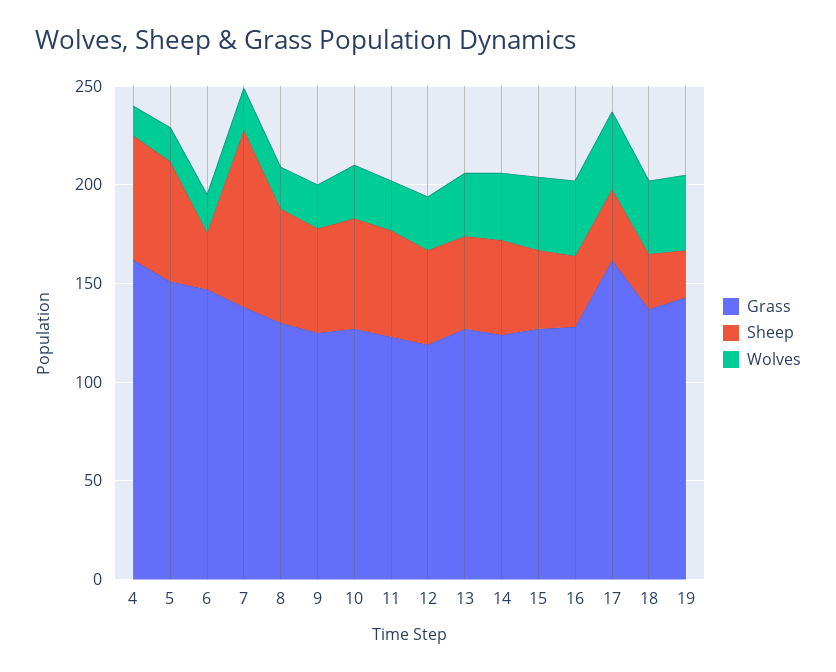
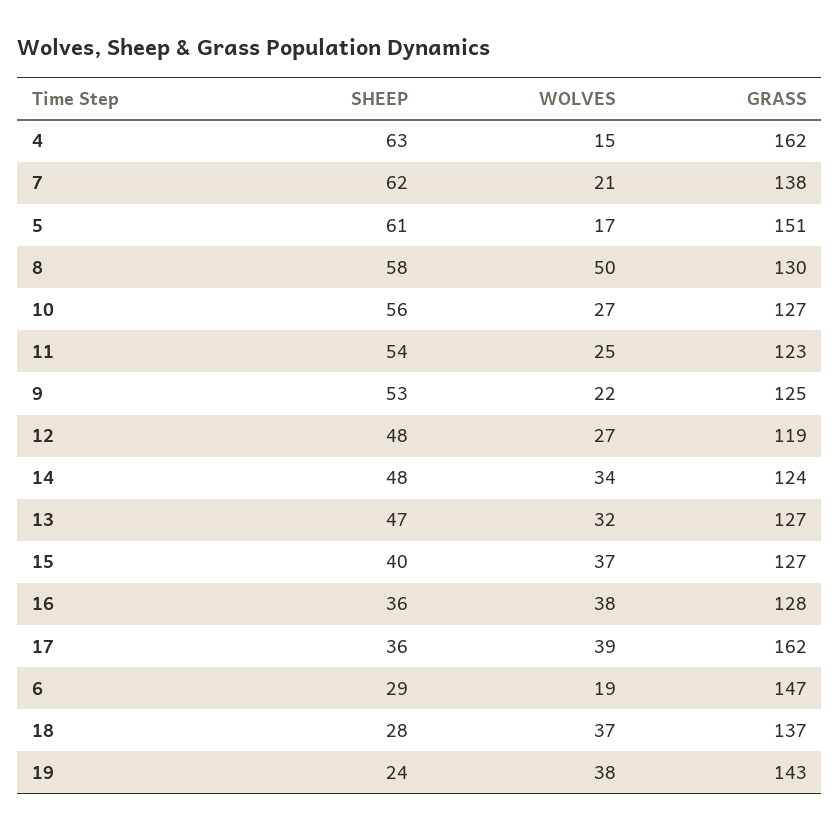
Sheep, 7: 90 -> 62
Wolves, 8: 20 -> 50

